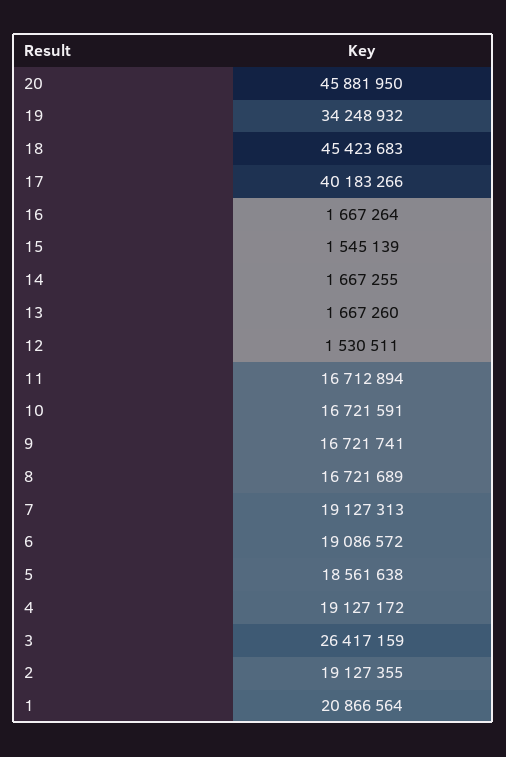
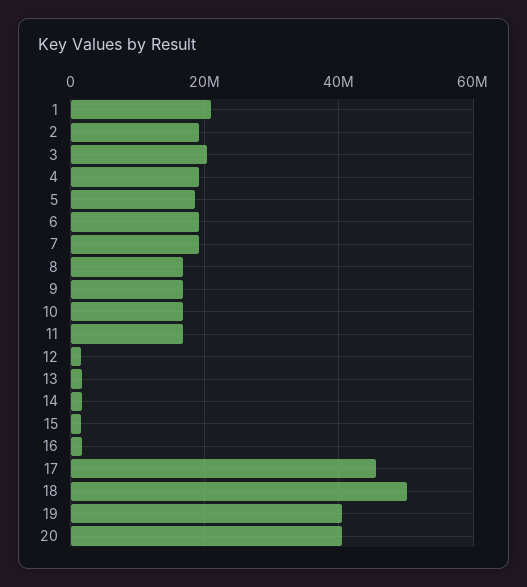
20: 45881950 -> 40000000
19: 34248932 -> 40000000
18: 45423683 -> 50000000
17: 40183266 -> 46000000
3: 26417159 -> 20000000

